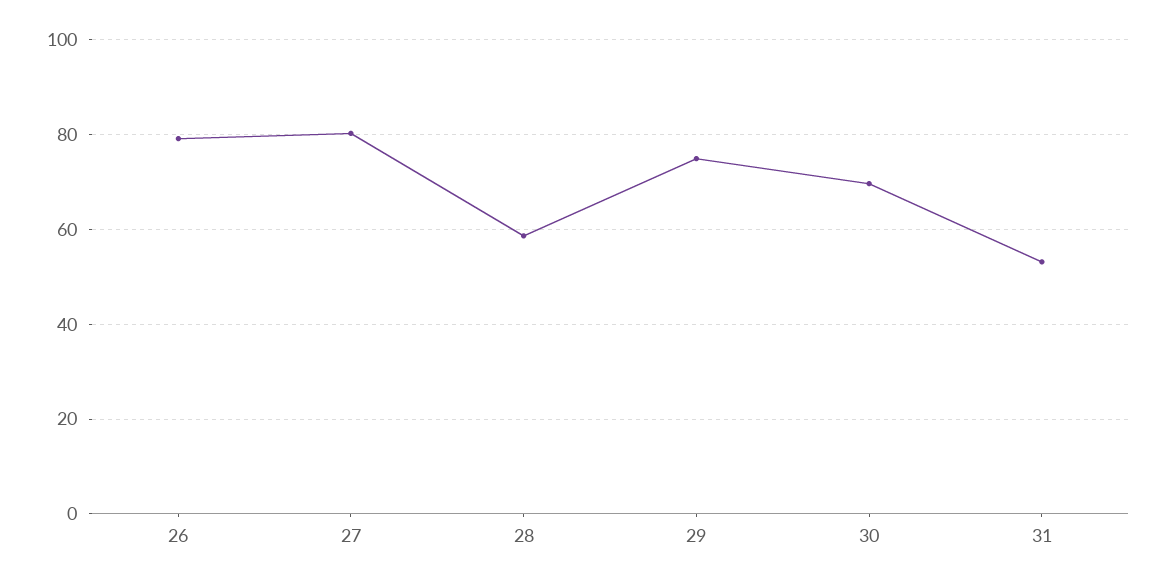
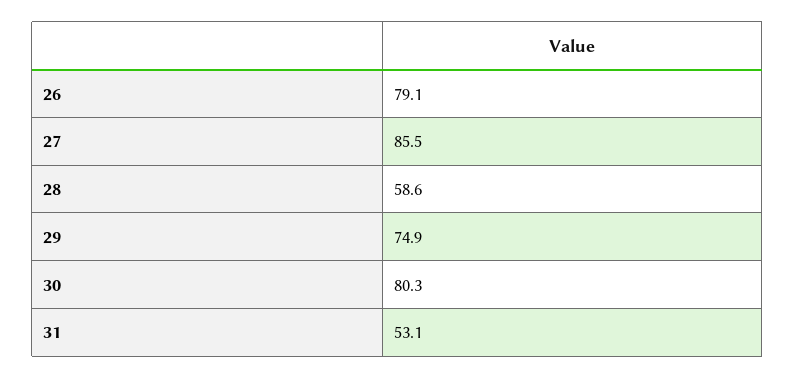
27: 80 -> 85.5
30: 70 -> 80.3

